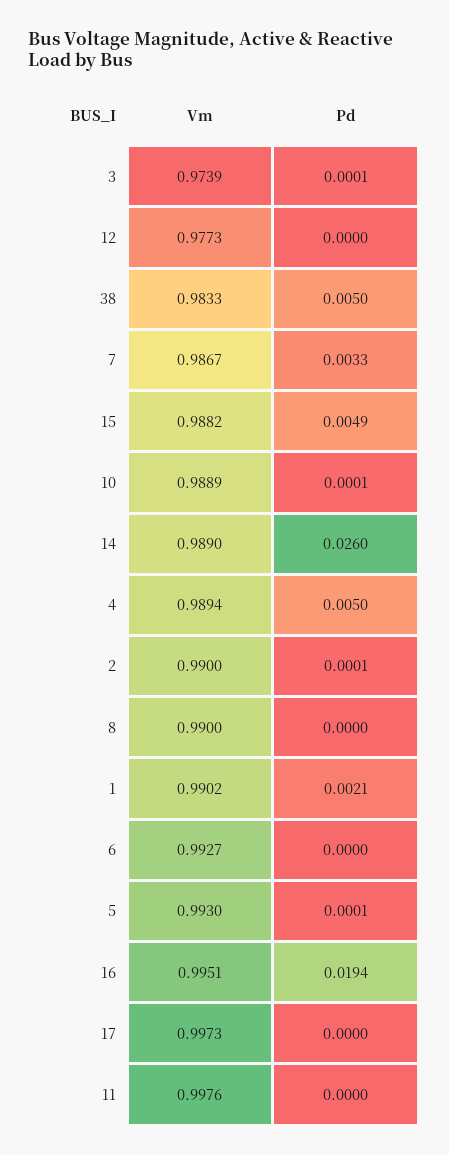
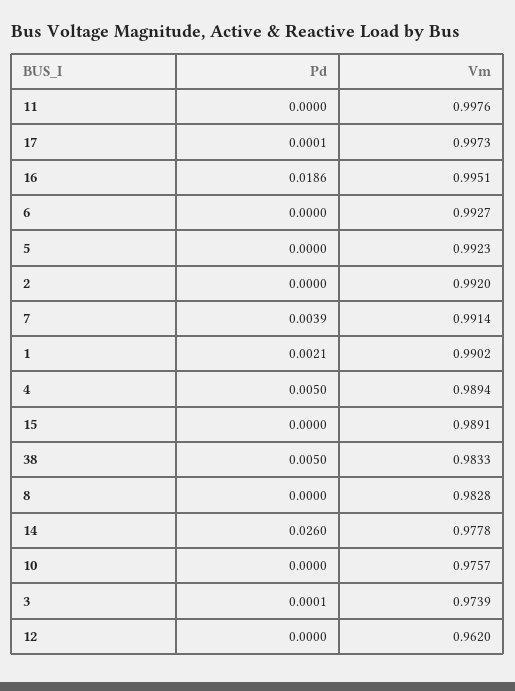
Vm, 12: 0.9773 -> 0.962
Vm, 7: 0.9867 -> 0.9914
Pd, 7: 0.0033 -> 0.0039
Vm, 15: 0.9882 -> 0.9891
Pd, 15: 0.0049 -> 0
Vm, 10: 0.9889 -> 0.9757
Pd, 10: 0.0001 -> 0
Vm, 14: 0.989 -> 0.9778
Vm, 2: 0.99 -> 0.992
Pd, 2: 0.0001 -> 0
Vm, 8: 0.99 -> 0.9828
Vm, 5: 0.993 -> 0.9923
Pd, 5: 0.0001 -> 0
Pd, 16: 0.0194 -> 0.0186
Pd, 17: 0 -> 0.0001

